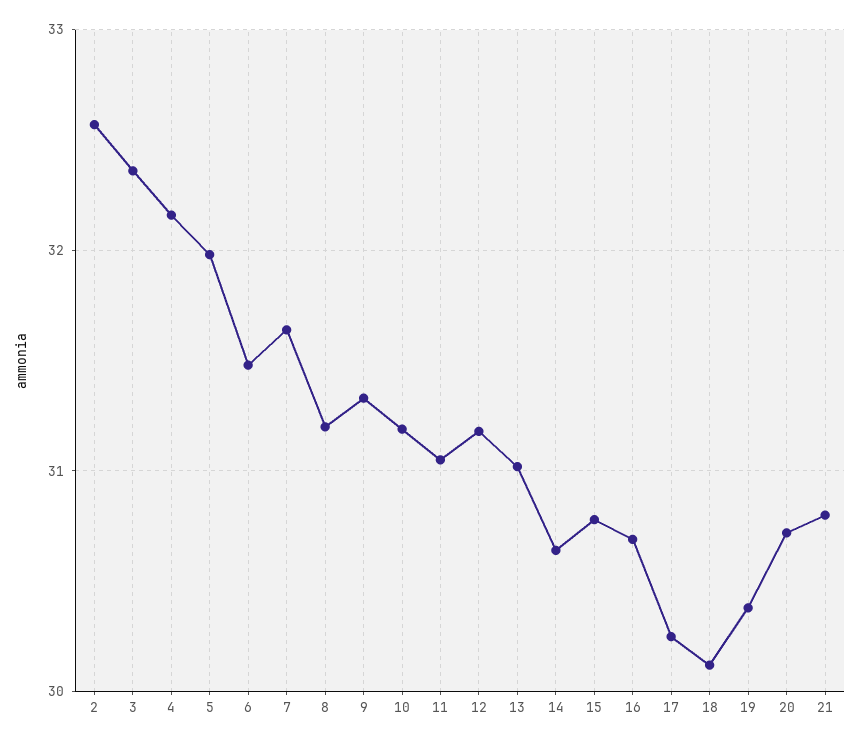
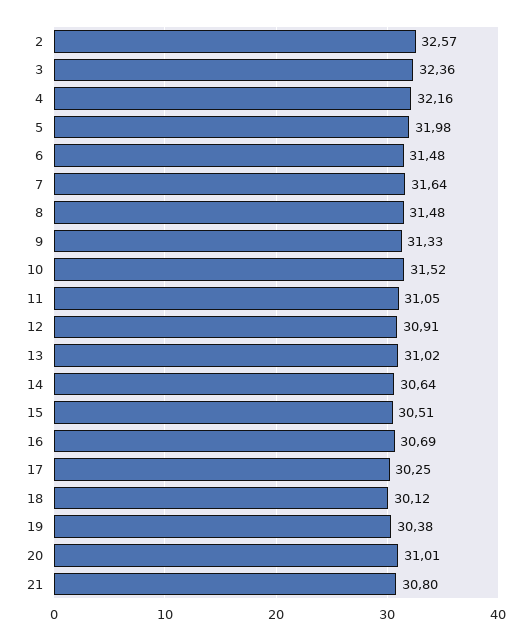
8: 31.2 -> 31.48
10: 31.2 -> 31.52
12: 31.2 -> 30.91
15: 30.8 -> 30.51
20: 30.7 -> 31.01

